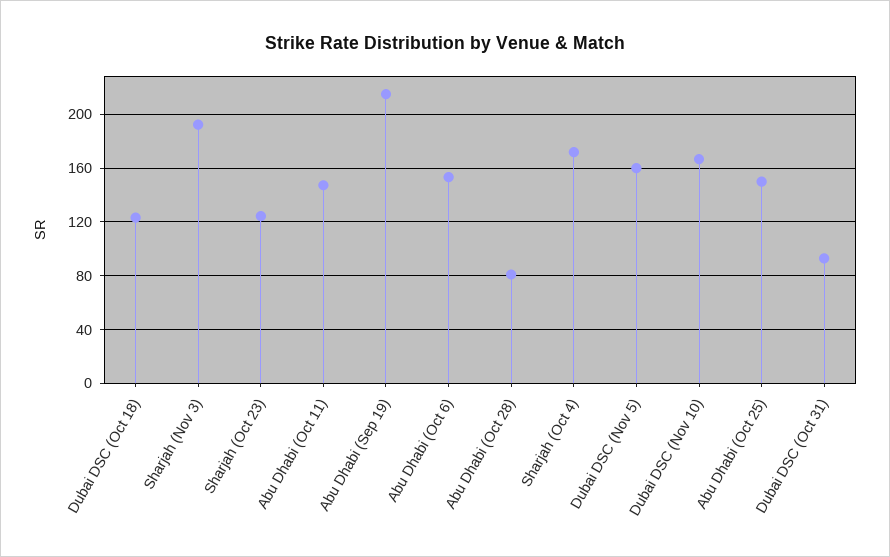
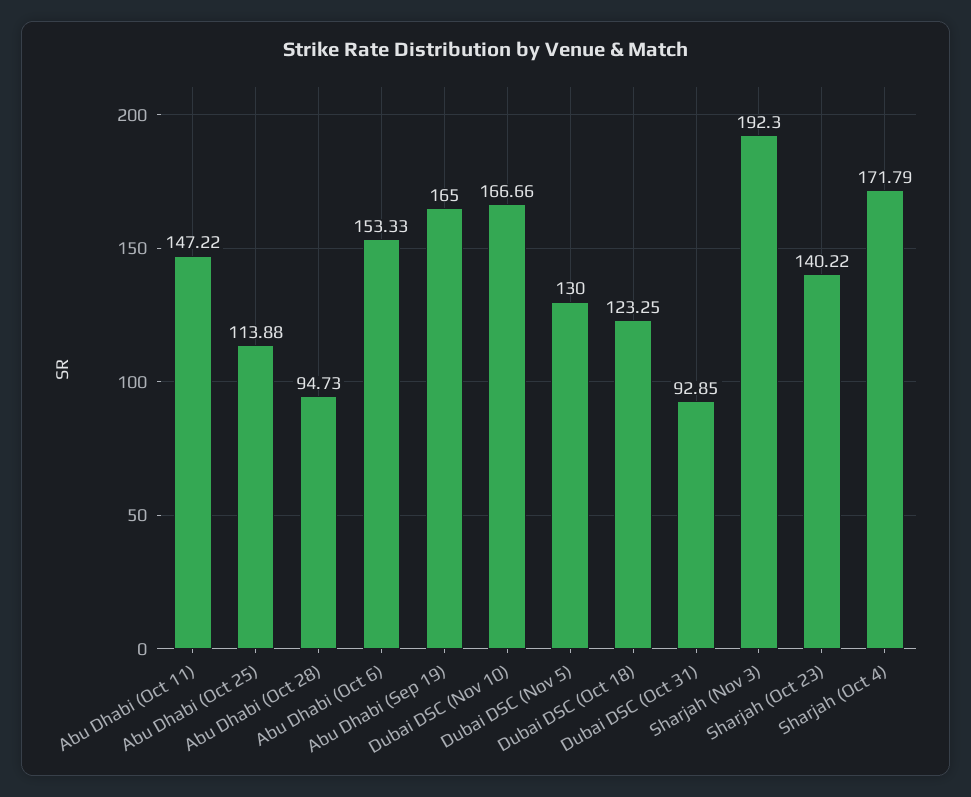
Sharjah (Oct 23): 125 -> 140.22
Abu Dhabi (Sep 19): 215 -> 165
Abu Dhabi (Oct 28): 80 -> 94.73
Dubai DSC (Nov 5): 160 -> 130
Abu Dhabi (Oct 25): 150 -> 113.88

